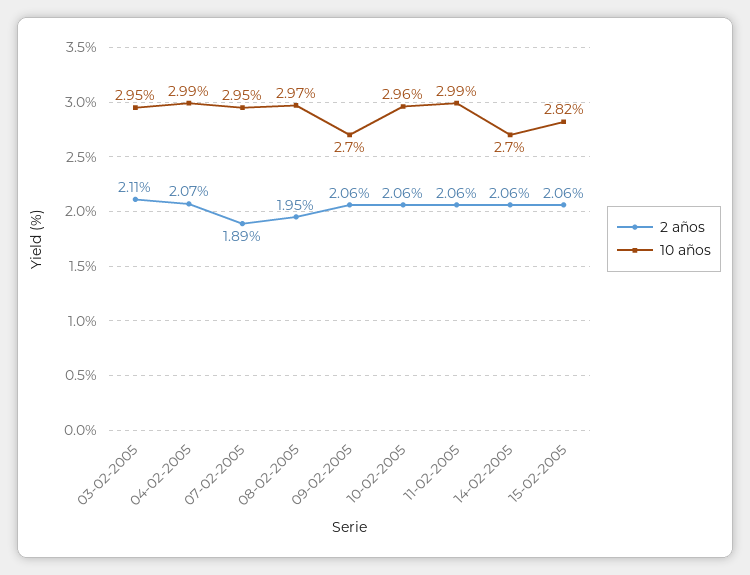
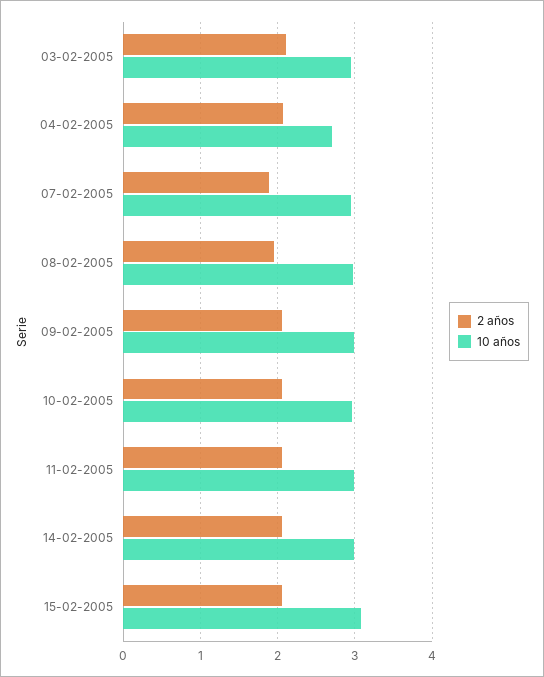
10 años, 04-02-2005: 2.99 -> 2.7
10 años, 09-02-2005: 2.7 -> 3
10 años, 14-02-2005: 2.7 -> 3
10 años, 15-02-2005: 2.82 -> 3.1

